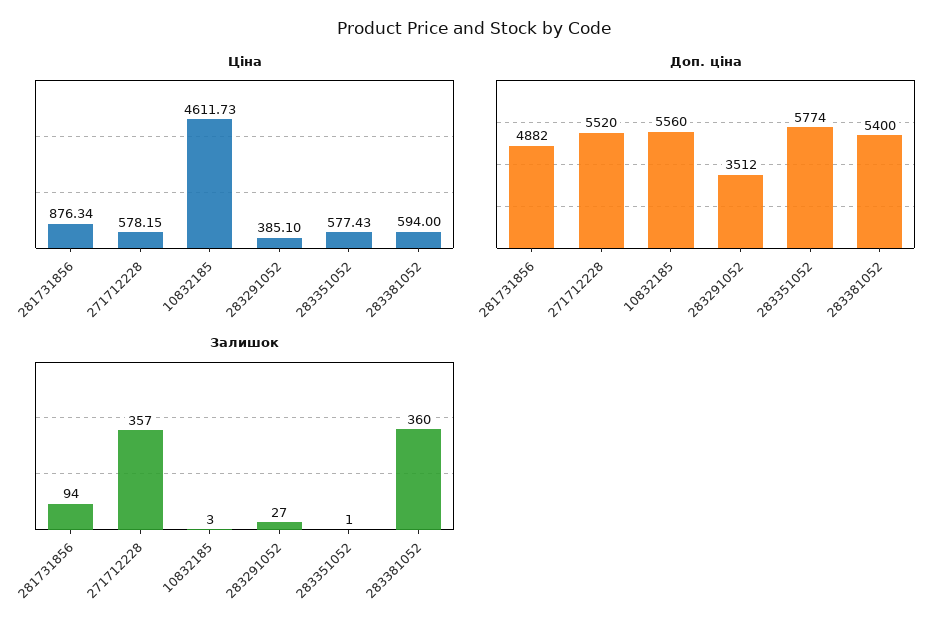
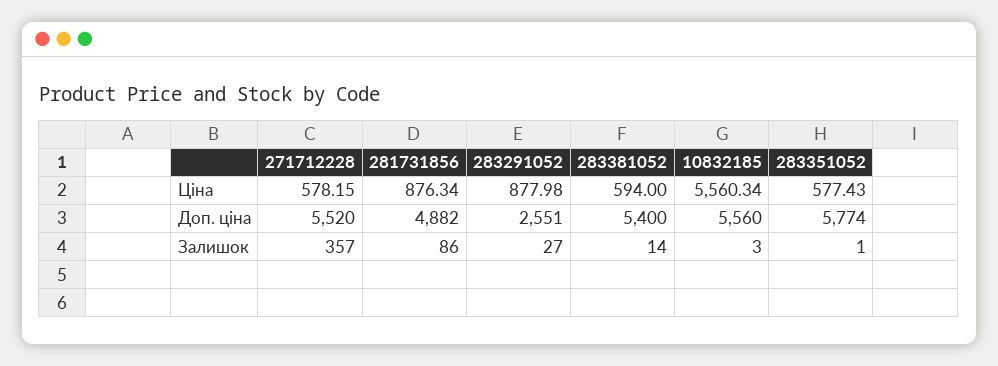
Ціна, 10832185: 4611.73 -> 5560.34
Ціна, 283291052: 385.1 -> 877.98
Доп. ціна, 283291052: 3512 -> 2551
Залишок, 281731856: 94 -> 86
Залишок, 283381052: 360 -> 14

